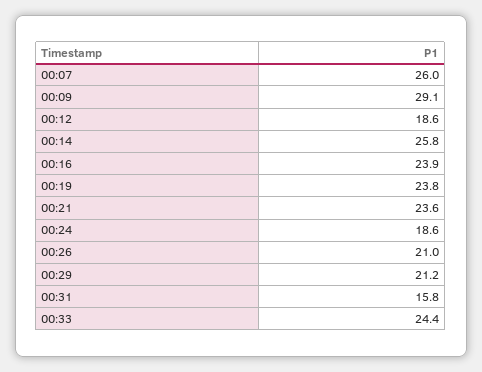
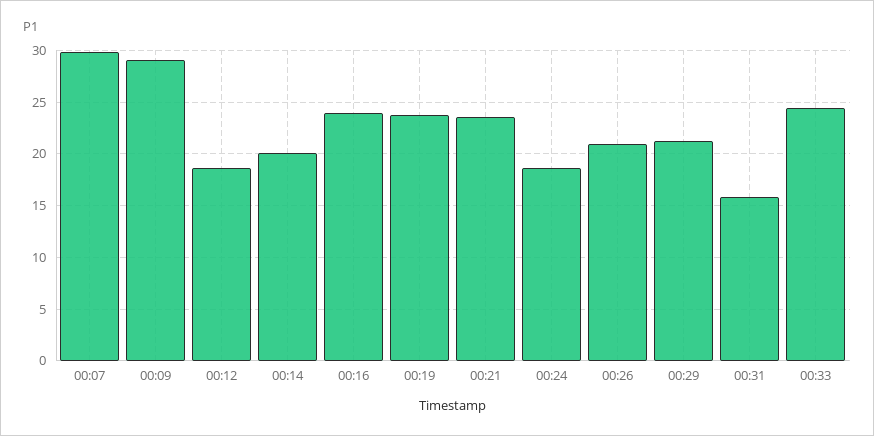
00:07: 26 -> 30
00:14: 25.8 -> 20

